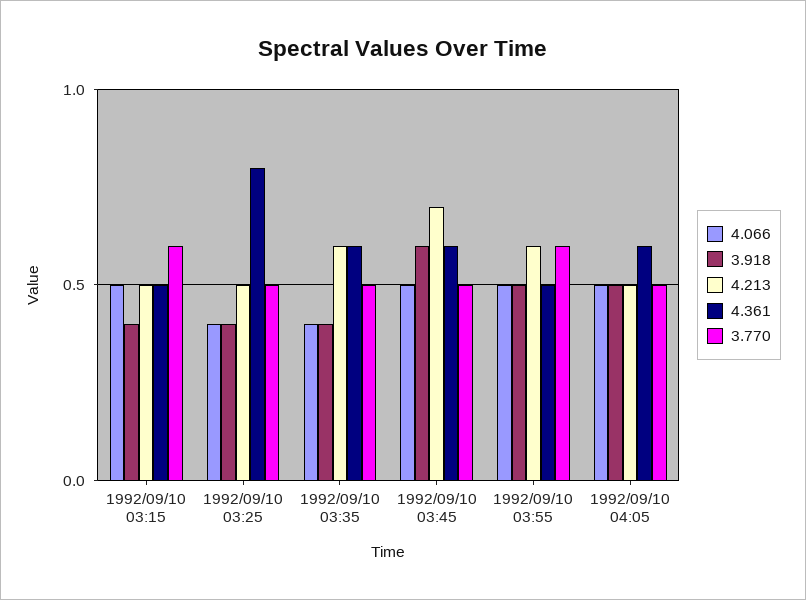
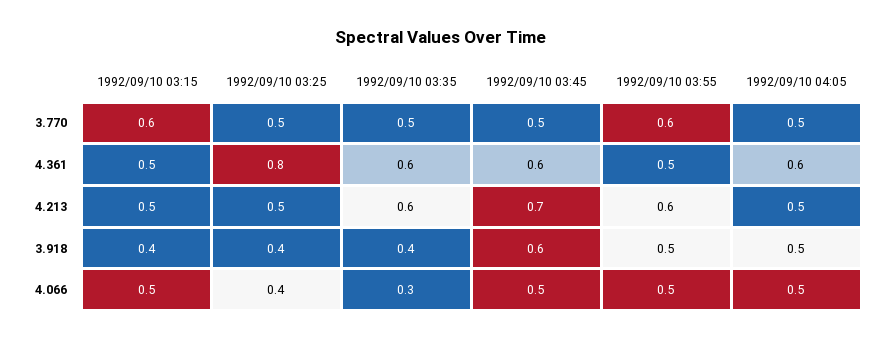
4.066, 1992/09/10 03:35: 0.4 -> 0.3

